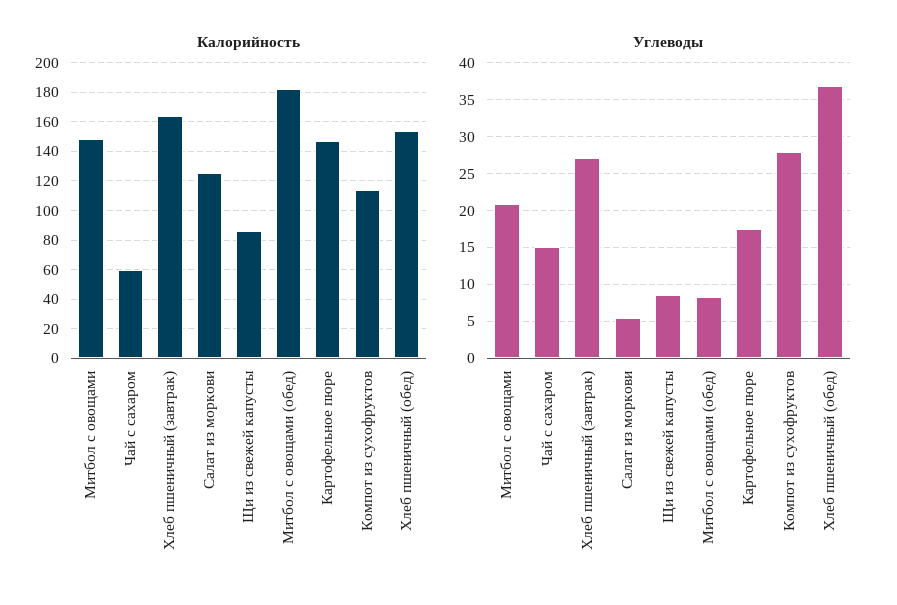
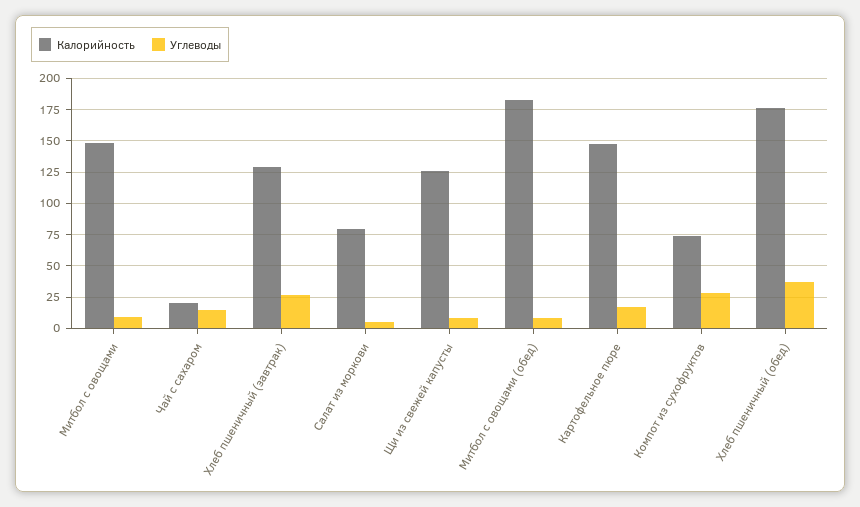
Калорийность, Чай с сахаром: 60 -> 20
Калорийность, Хлеб пшеничный (завтрак): 165 -> 130
Калорийность, Салат из моркови: 125 -> 80
Калорийность, Щи из свежей капусты: 85 -> 125
Калорийность, Компот из сухофруктов: 115 -> 75
Калорийность, Хлеб пшеничный (обед): 155 -> 175
Углеводы, Митбол с овощами: 21 -> 10

